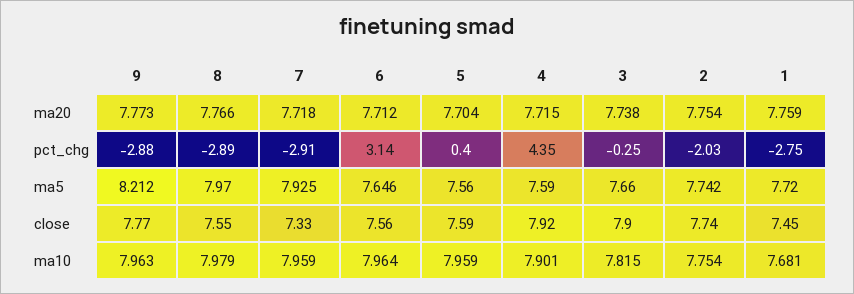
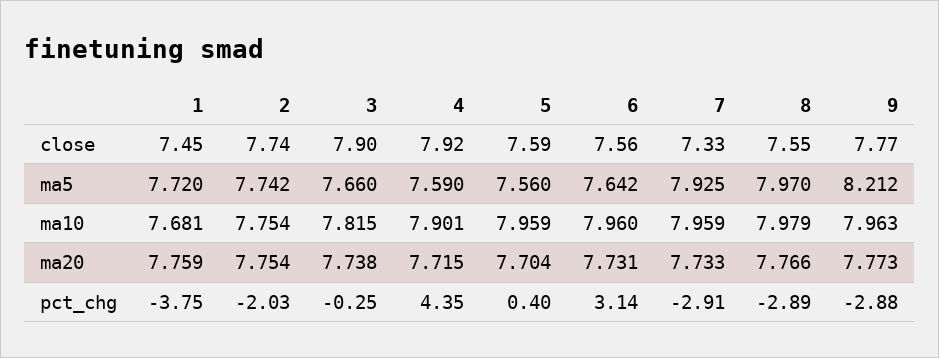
7, ma20: 7.718 -> 7.733
6, ma20: 7.712 -> 7.731
1, pct_chg: -2.75 -> -3.75
6, ma5: 7.646 -> 7.642
6, ma10: 7.964 -> 7.96

